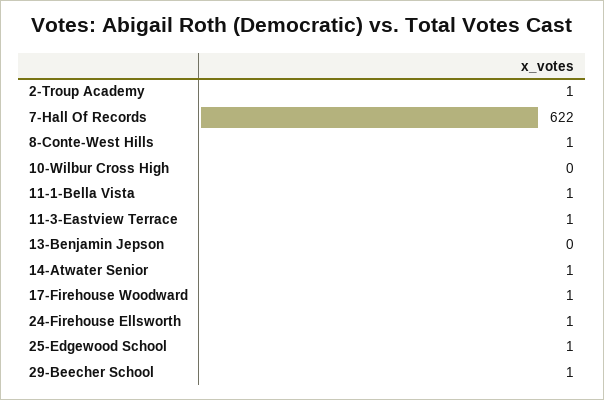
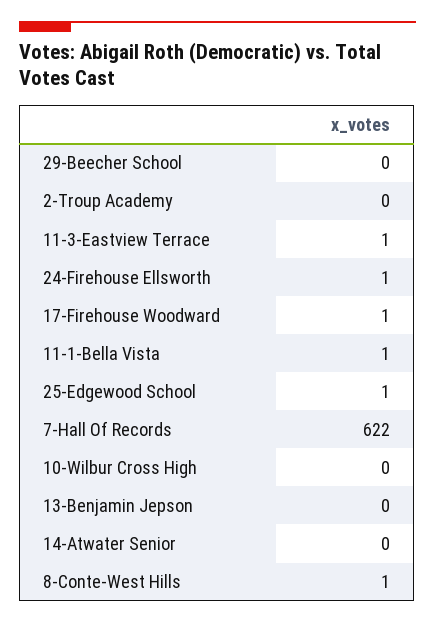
2-Troup Academy: 1 -> 0
14-Atwater Senior: 1 -> 0
29-Beecher School: 1 -> 0

